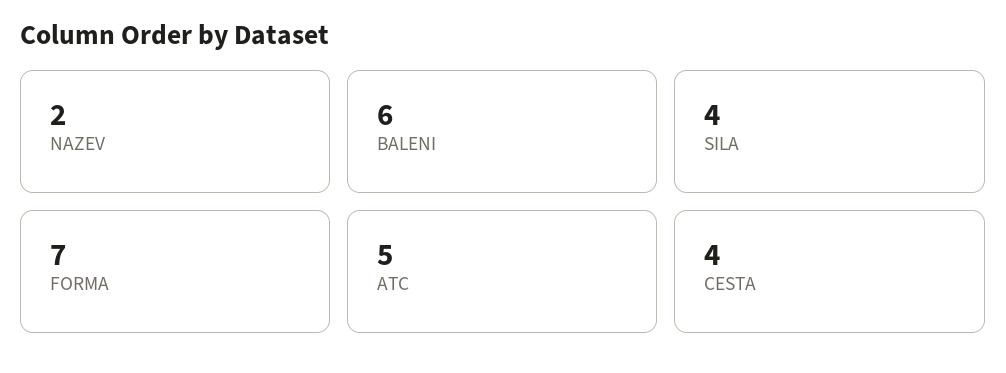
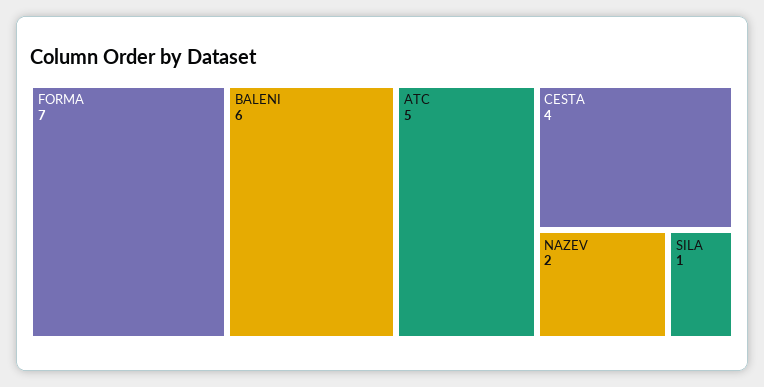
SILA: 4 -> 1

